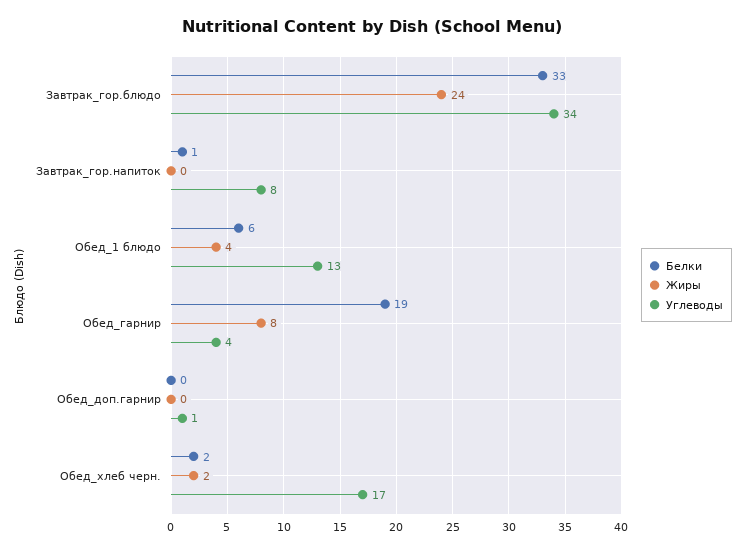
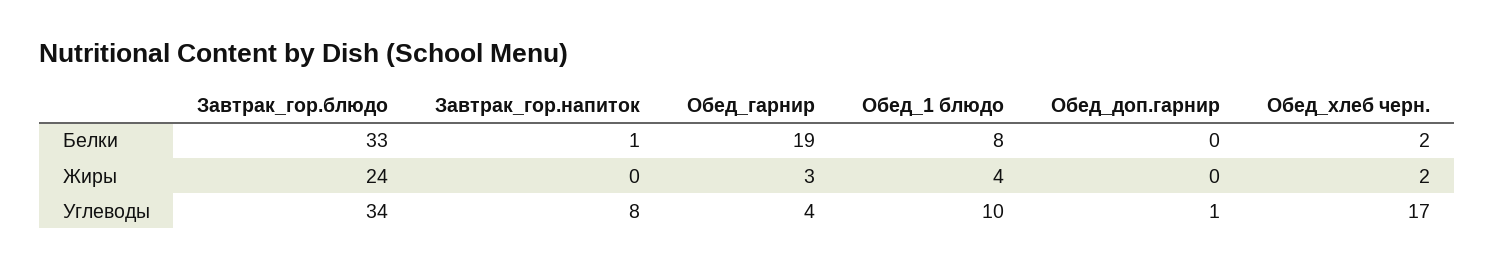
Белки, Обед_1 блюдо: 6 -> 8
Углеводы, Обед_1 блюдо: 13 -> 10
Жиры, Обед_гарнир: 8 -> 3

